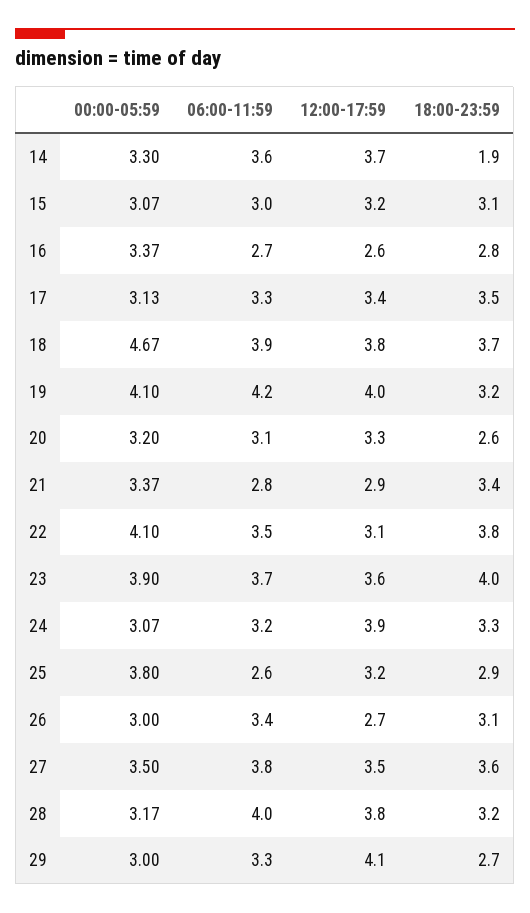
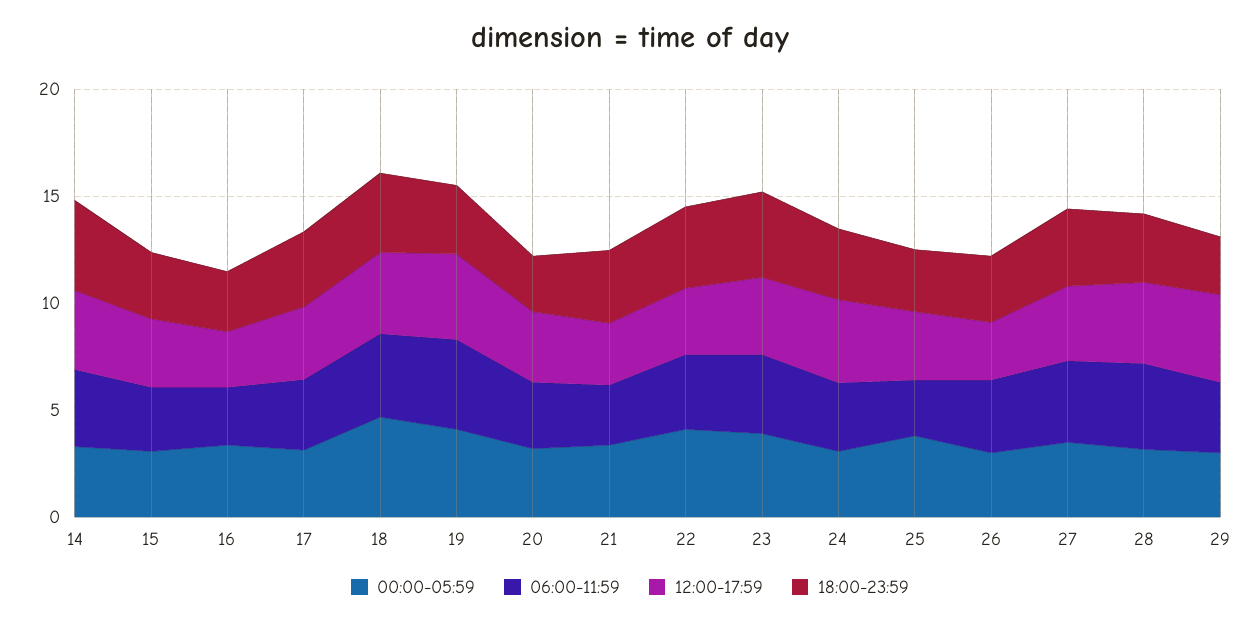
18:00-23:59, 14: 1.9 -> 4

